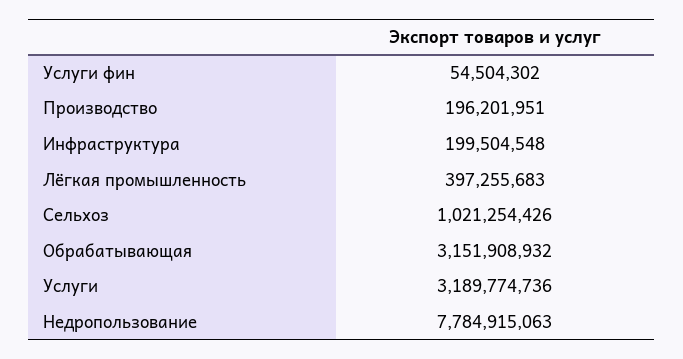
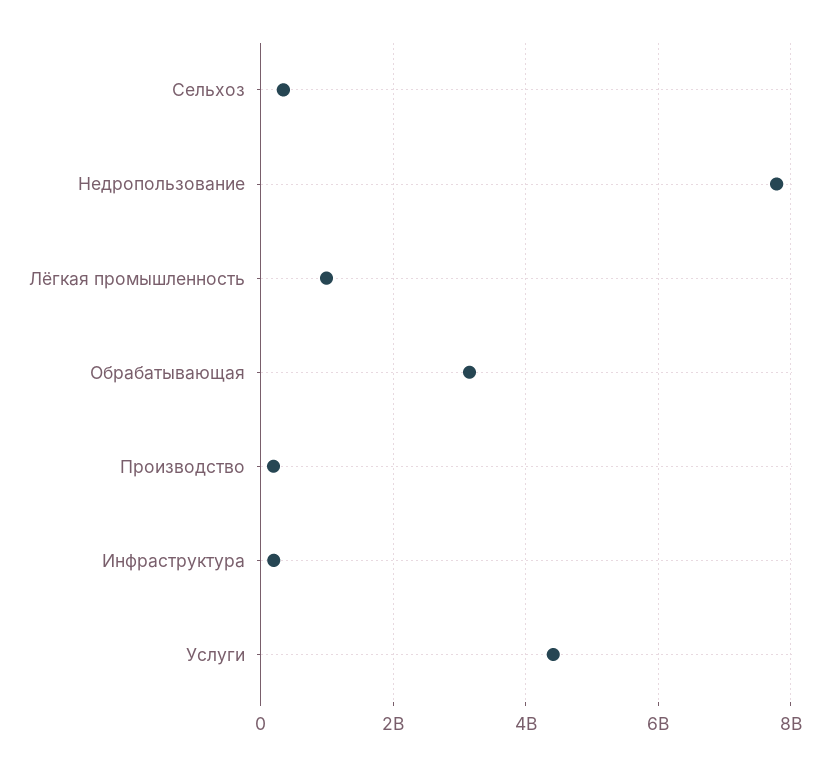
Услуги фин: 54504302 -> none
Лёгкая промышленность: 397255683 -> 1000000000
Сельхоз: 1021254426 -> 400000000
Услуги: 3189774736 -> 4400000000

